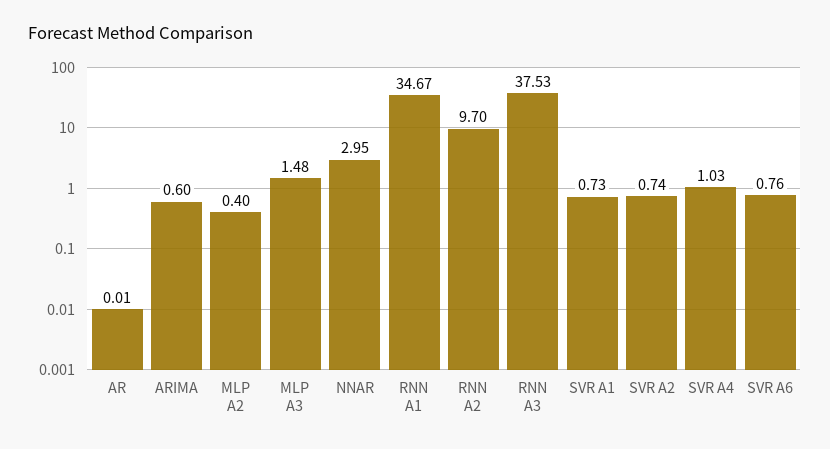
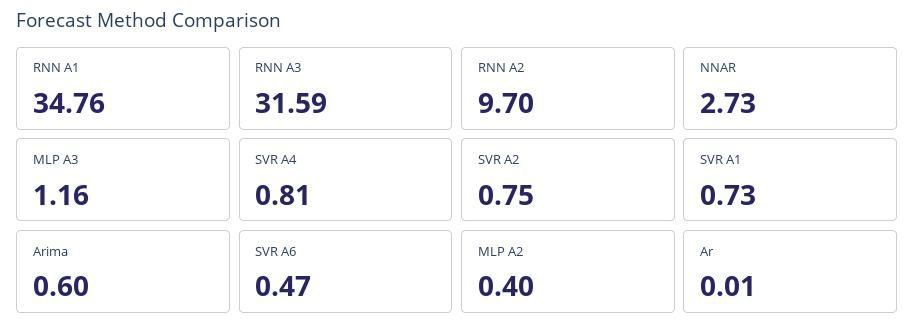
MLP A3: 1.48 -> 1.16
NNAR: 2.95 -> 2.73
RNN A1: 34.67 -> 34.76
RNN A3: 37.53 -> 31.59
SVR A2: 0.74 -> 0.75
SVR A4: 1.03 -> 0.81
SVR A6: 0.76 -> 0.47

